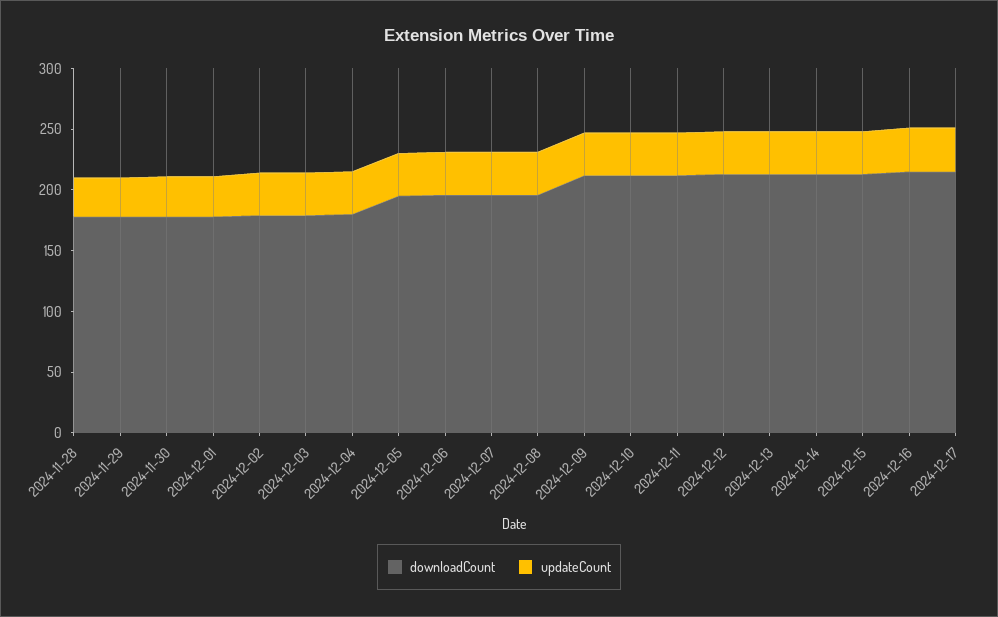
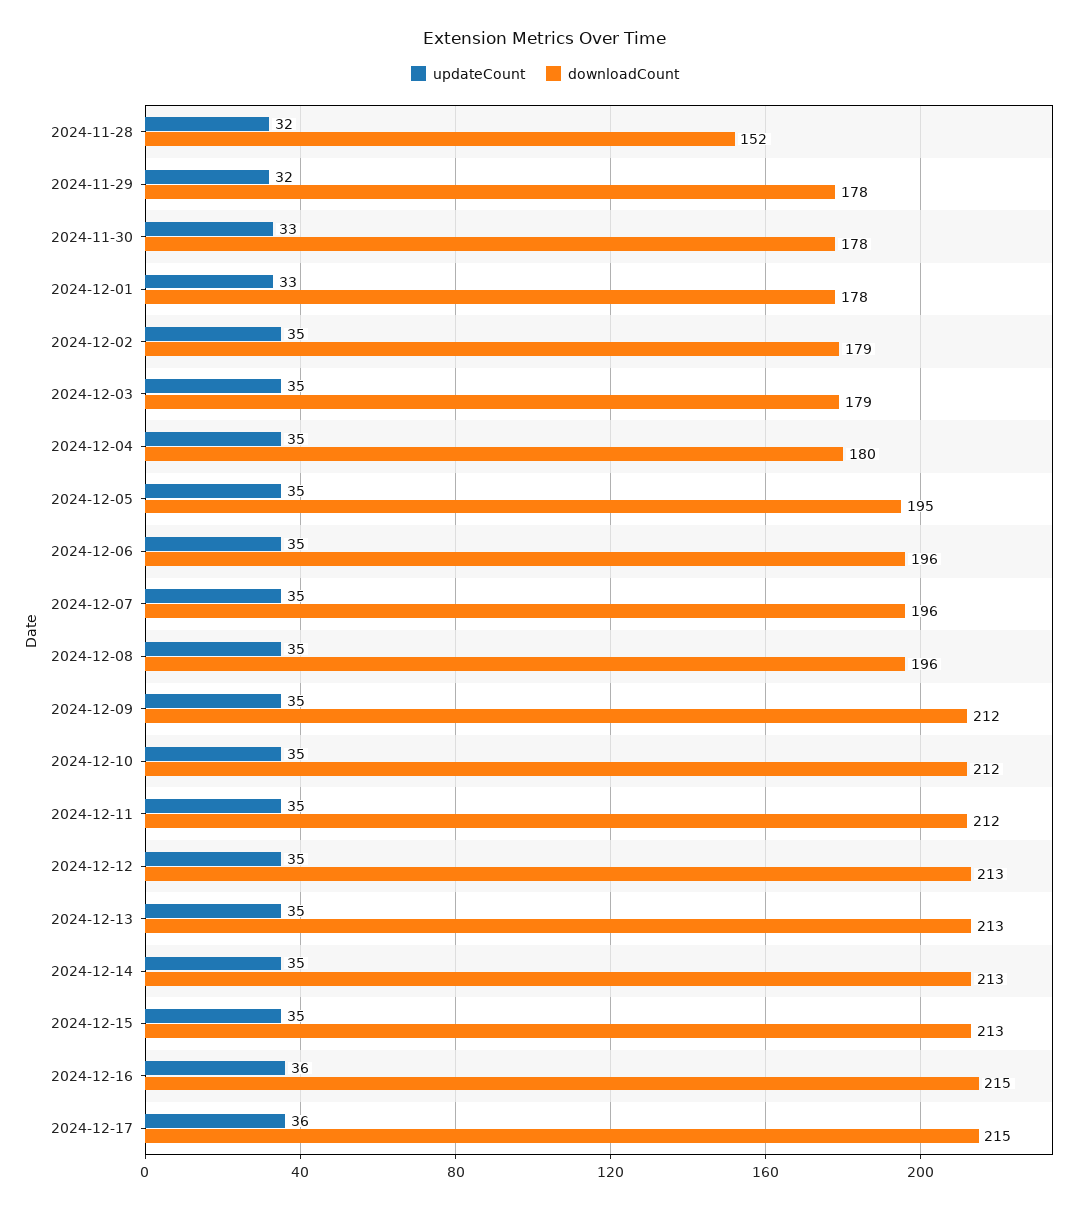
downloadCount, 2024-11-28: 180 -> 152

